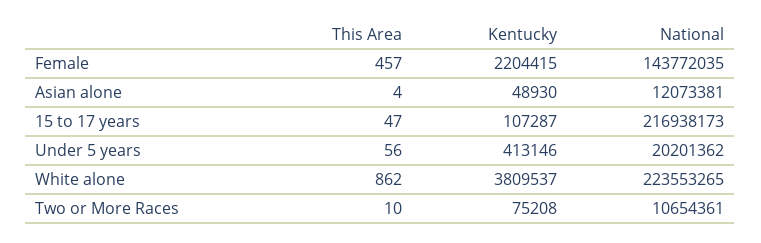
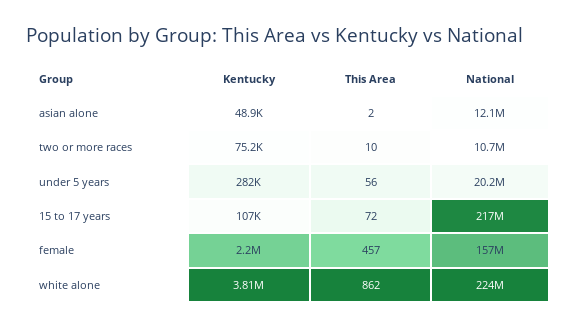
National, Female: 143772035 -> 157000000
This Area, Asian alone: 4 -> 2
This Area, 15 to 17 years: 47 -> 72
Kentucky, Under 5 years: 413146 -> 282000

